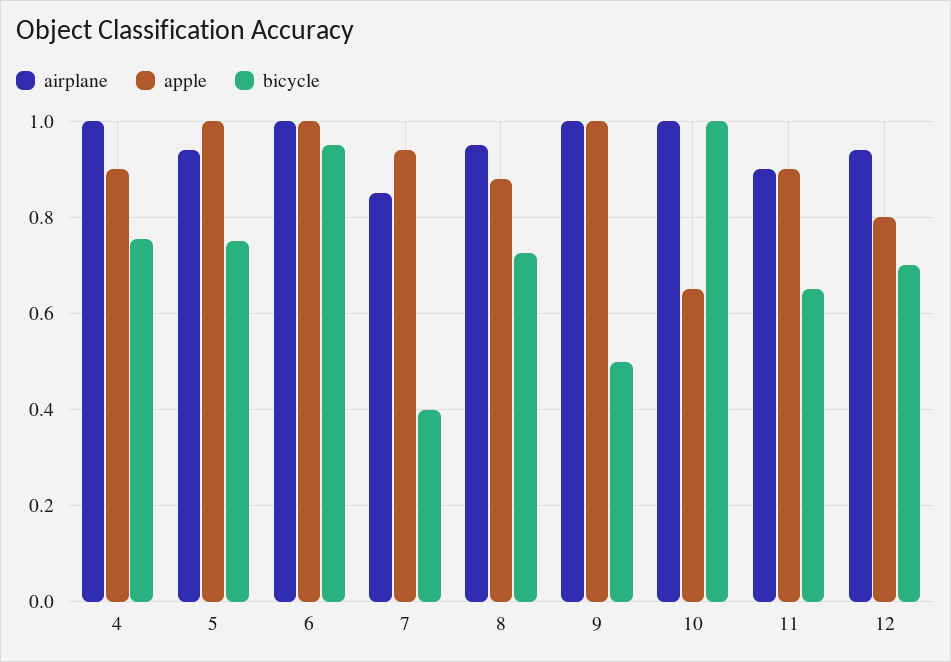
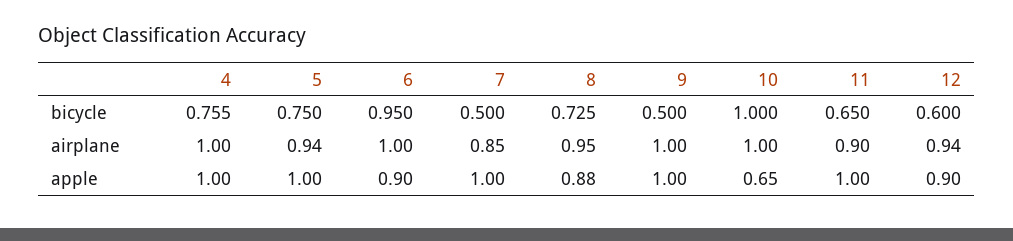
apple, 4: 0.9 -> 1
apple, 6: 1 -> 0.9
apple, 7: 0.94 -> 1
bicycle, 7: 0.4 -> 0.5
apple, 11: 0.9 -> 1
apple, 12: 0.8 -> 0.9
bicycle, 12: 0.7 -> 0.6

